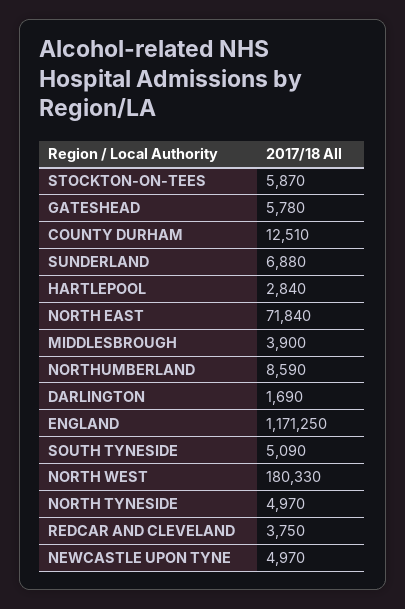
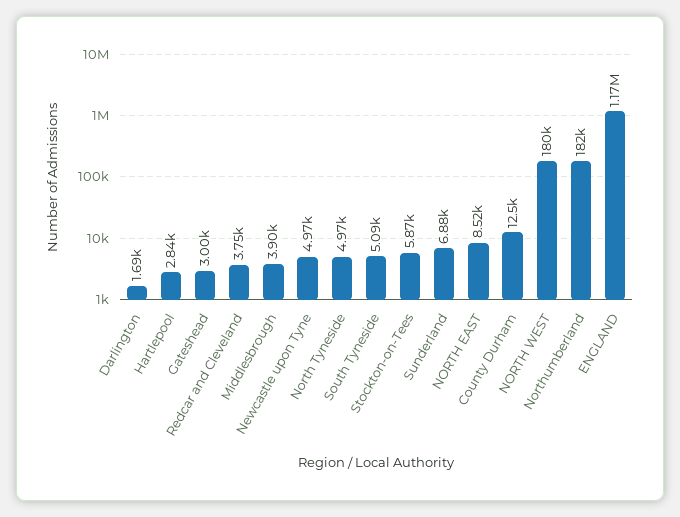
GATESHEAD: 5780 -> 3000
NORTH EAST: 71840 -> 8520
NORTHUMBERLAND: 8590 -> 182000

